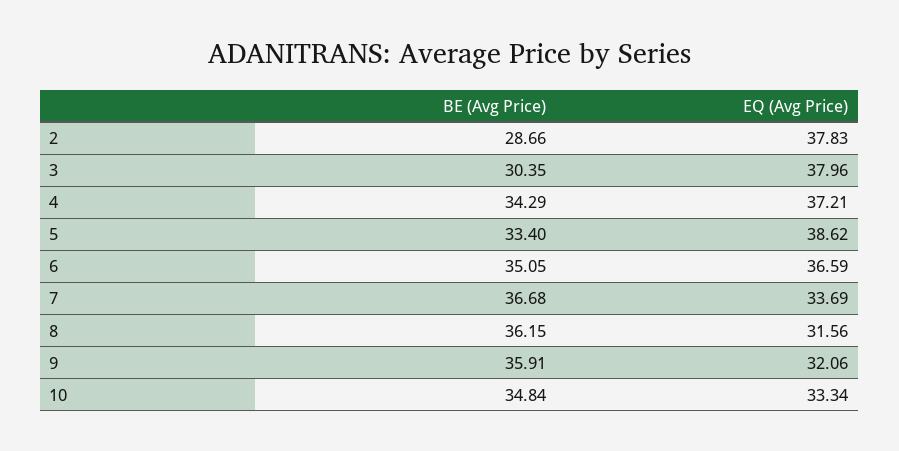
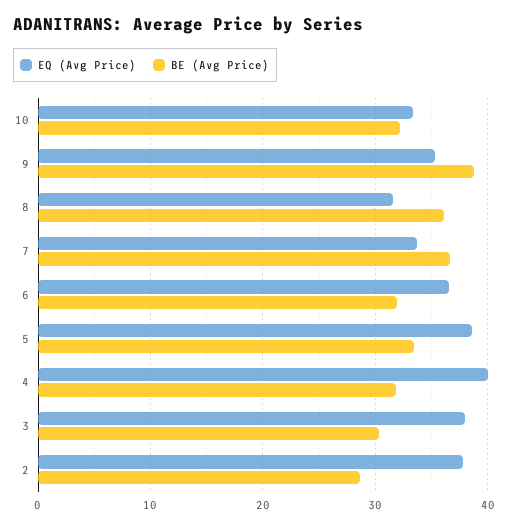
BE (Avg Price), 4: 34.29 -> 32
EQ (Avg Price), 4: 37.21 -> 40
BE (Avg Price), 6: 35.05 -> 32
BE (Avg Price), 9: 35.91 -> 39
EQ (Avg Price), 9: 32.06 -> 35
BE (Avg Price), 10: 34.84 -> 32

